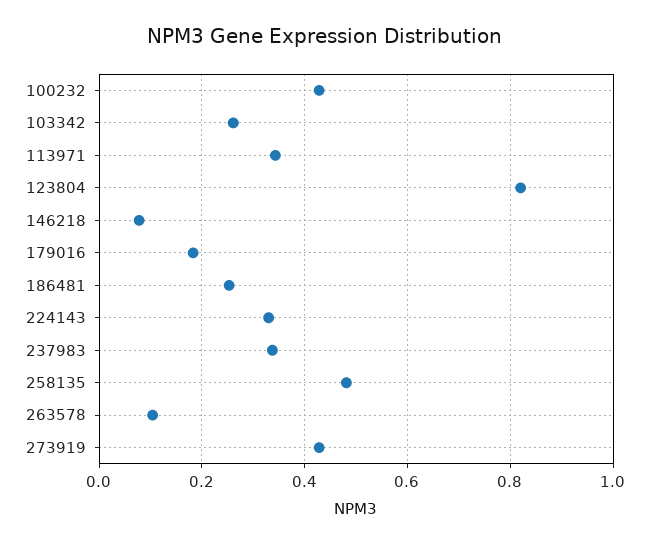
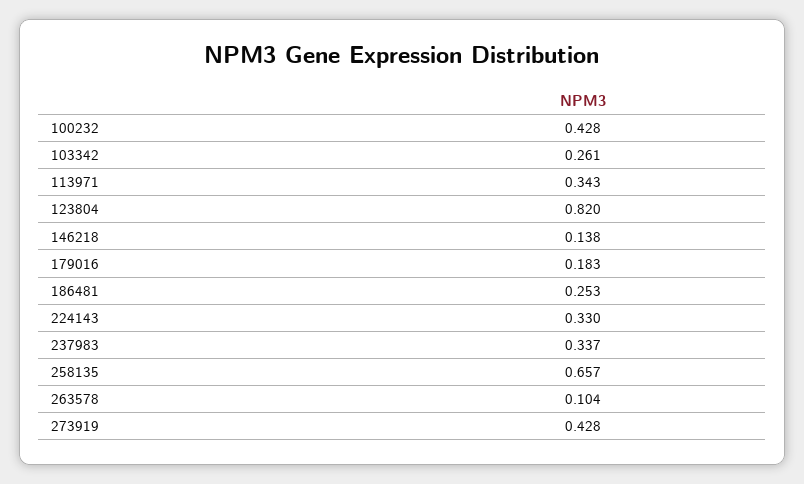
146218: 0.08 -> 0.138
258135: 0.48 -> 0.657

